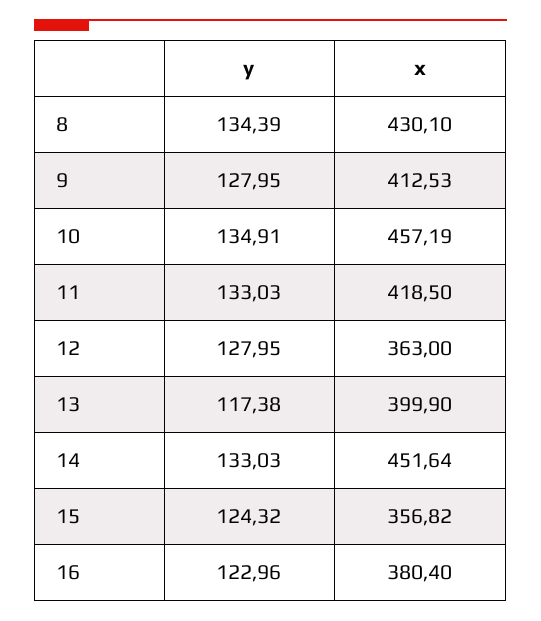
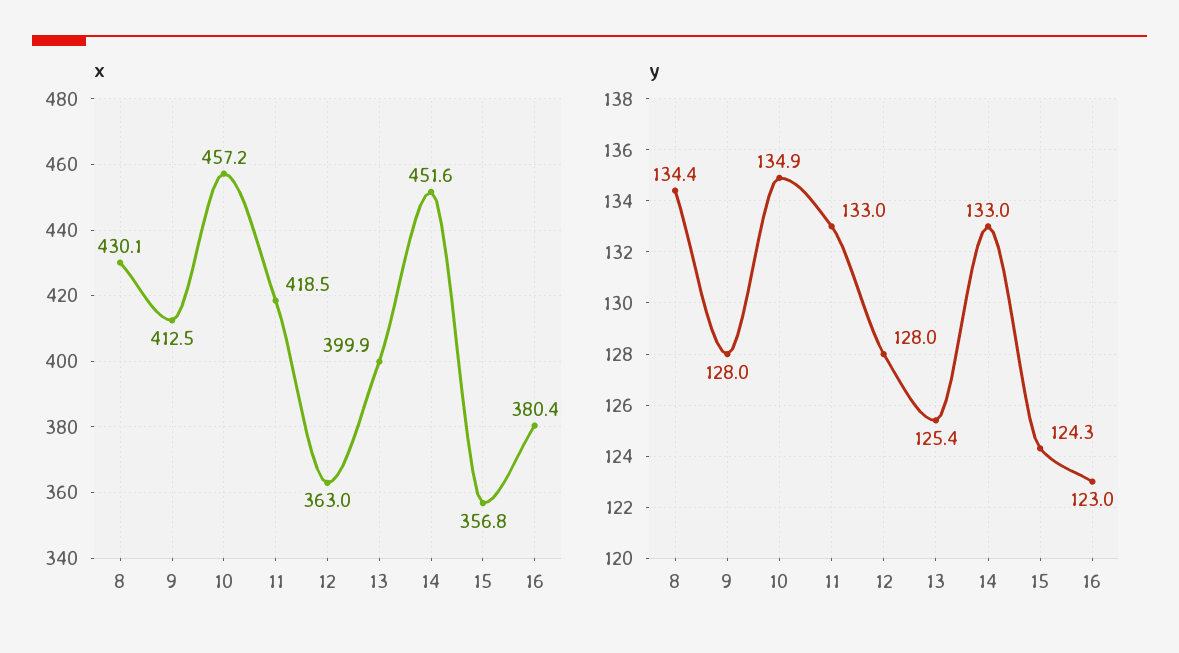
y, 13: 117.38 -> 125.4

